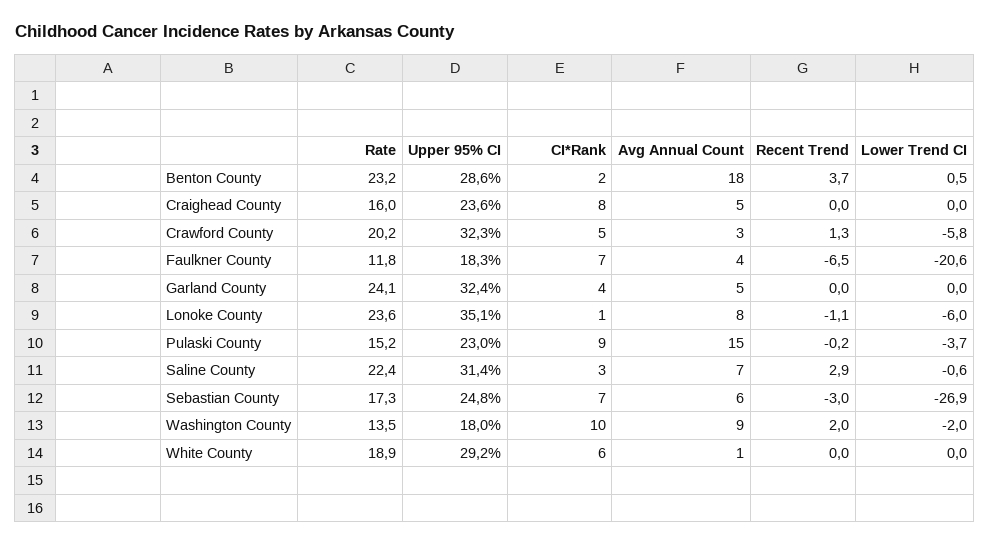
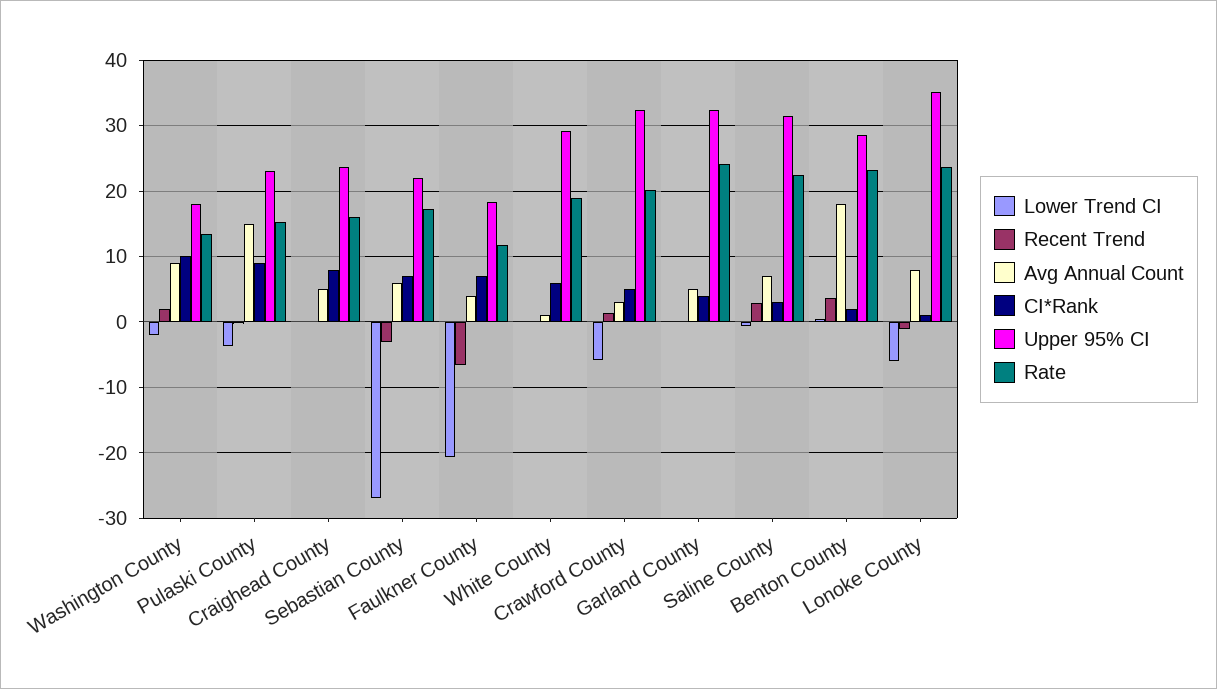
Upper 95% CI, Sebastian County: 24.8 -> 22

